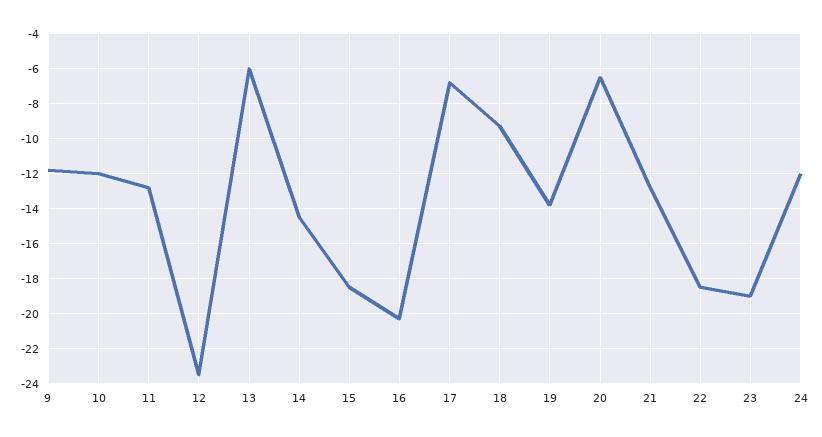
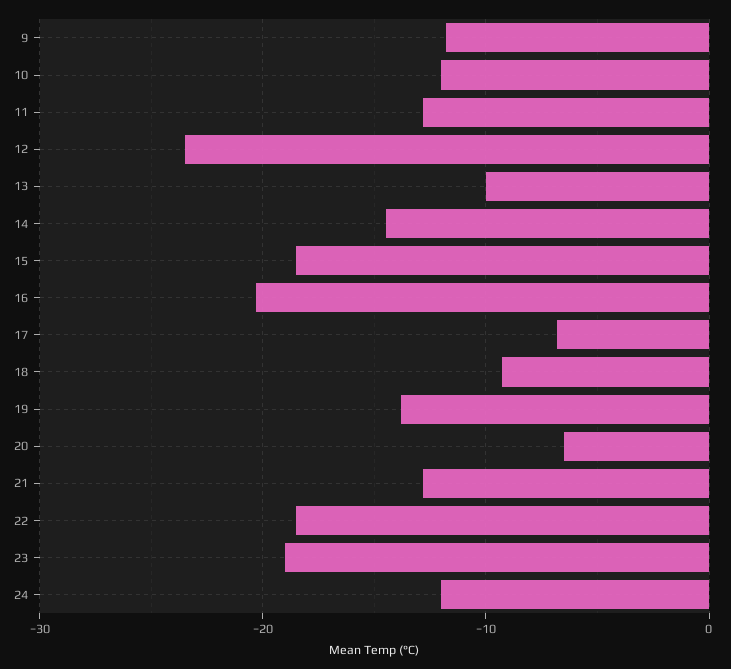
13: -6 -> -10

